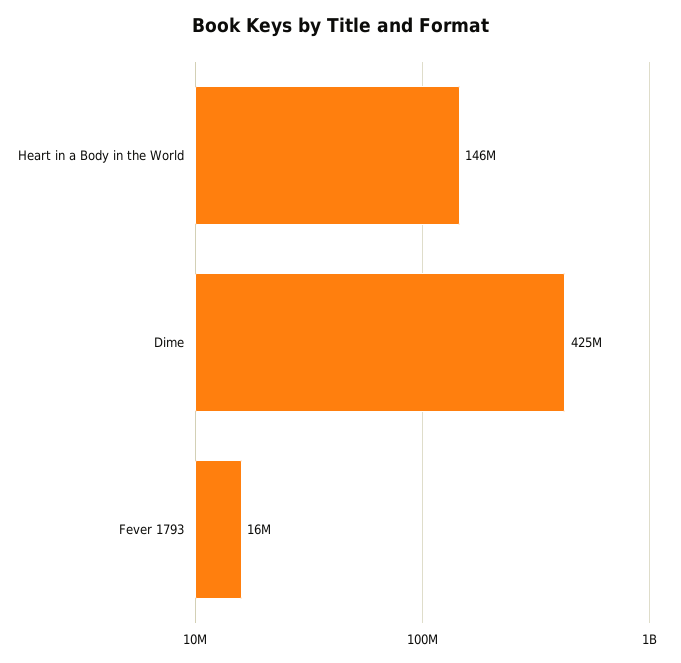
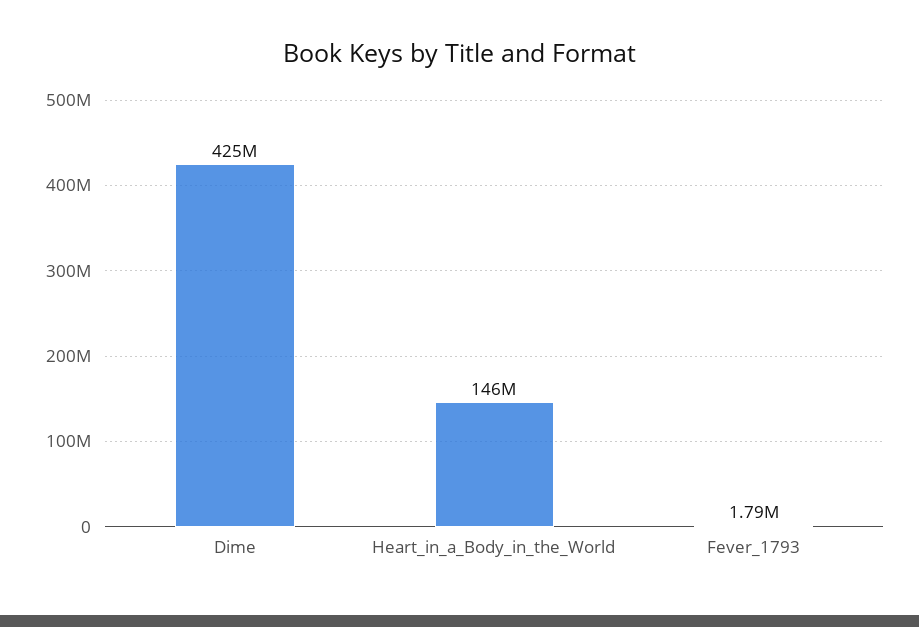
Fever 1793: 16000000 -> 1790000

